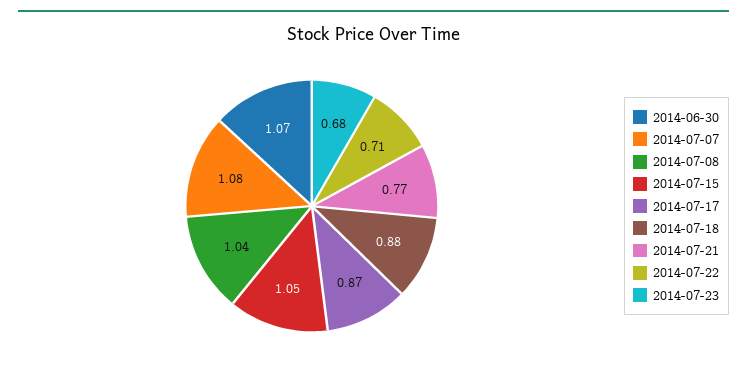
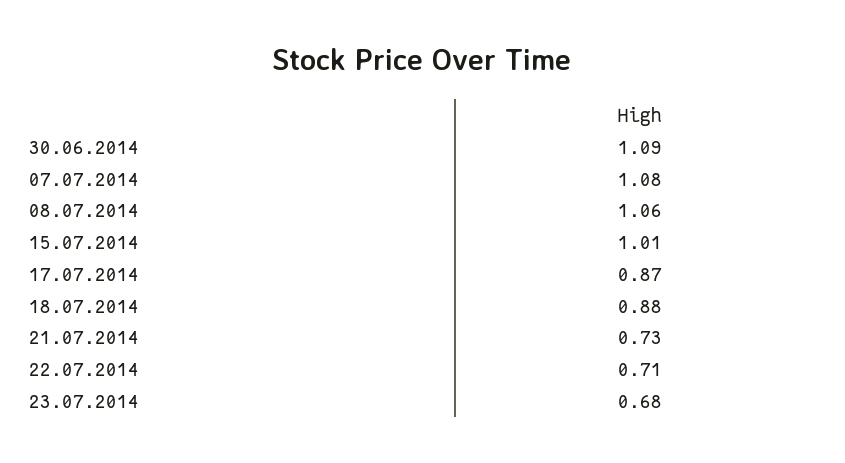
2014-06-30: 1.07 -> 1.09
2014-07-08: 1.04 -> 1.06
2014-07-15: 1.05 -> 1.01
2014-07-21: 0.77 -> 0.73

